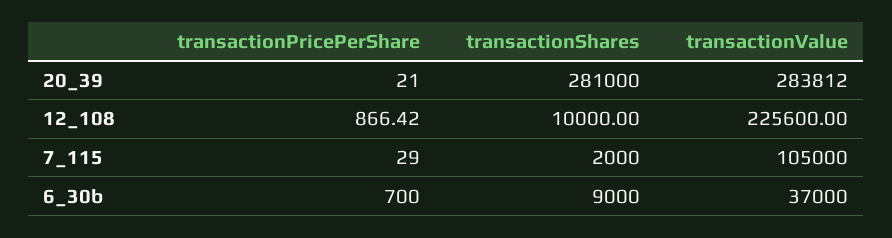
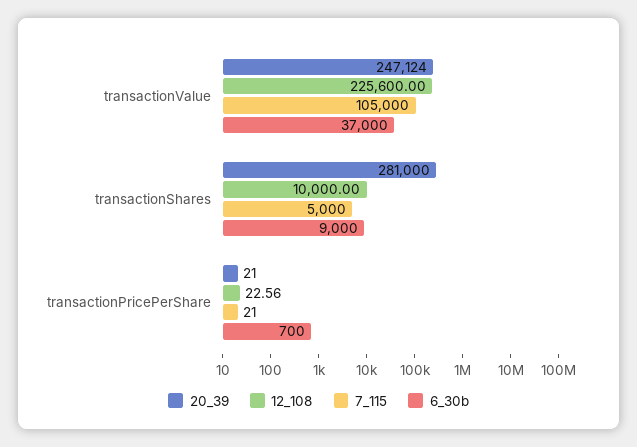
20_39, transactionValue: 283812 -> 247124
12_108, transactionPricePerShare: 866.42 -> 22.56
7_115, transactionPricePerShare: 29 -> 21
7_115, transactionShares: 2000 -> 5000

